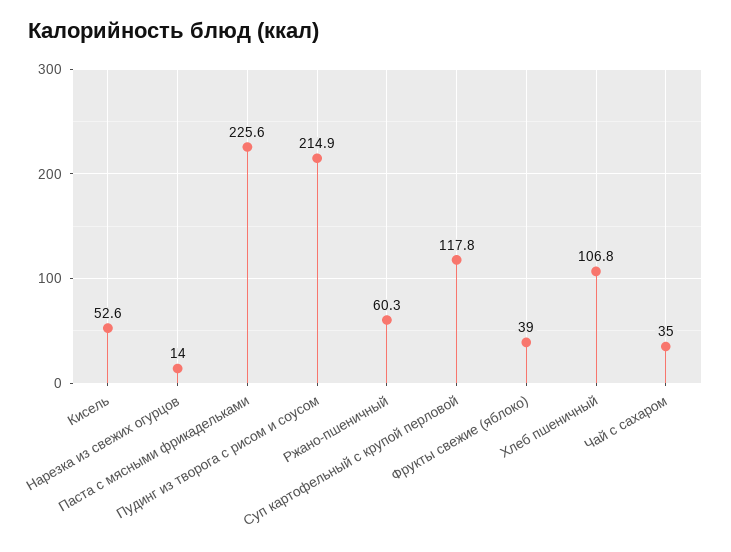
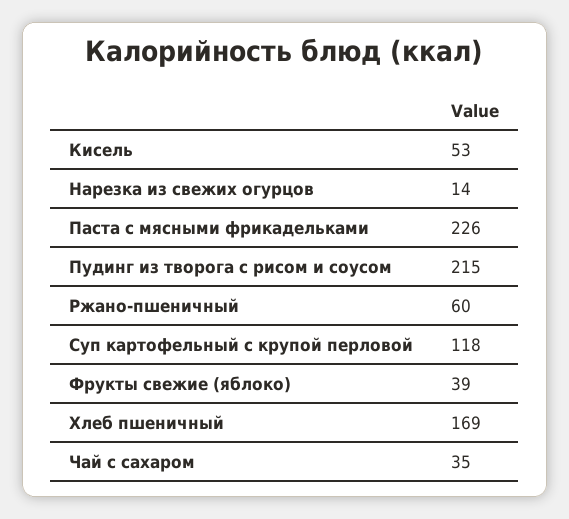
Хлеб пшеничный: 106.8 -> 169

